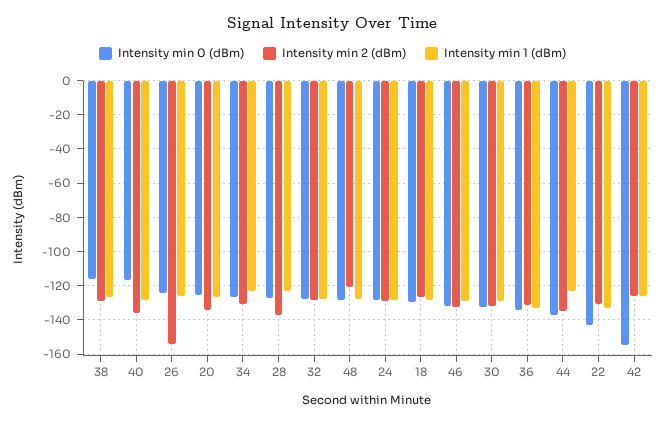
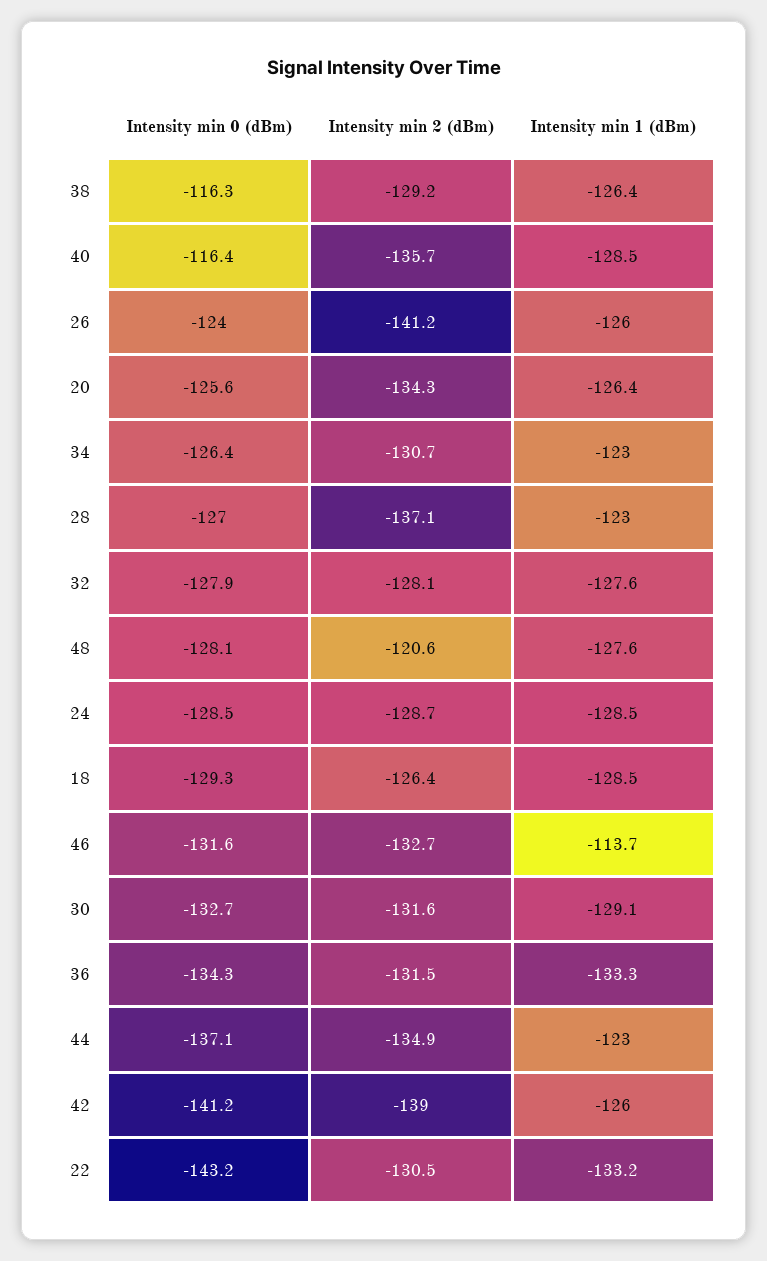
Intensity min 2 (dBm), 26: -155 -> -141.2
Intensity min 1 (dBm), 46: -130 -> -113.7
Intensity min 0 (dBm), 42: -155 -> -141.2
Intensity min 2 (dBm), 42: -125 -> -139

